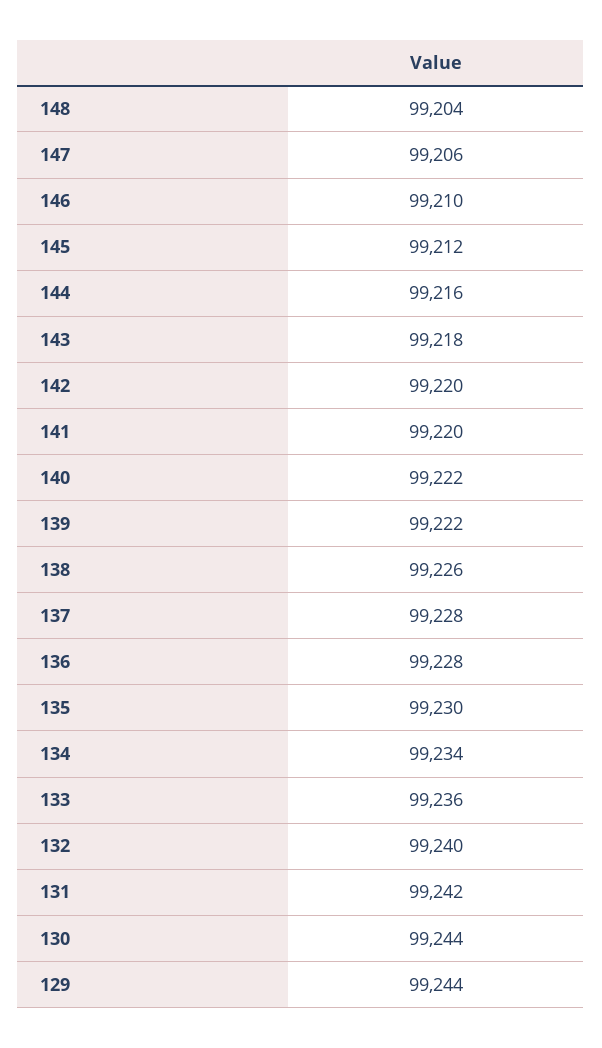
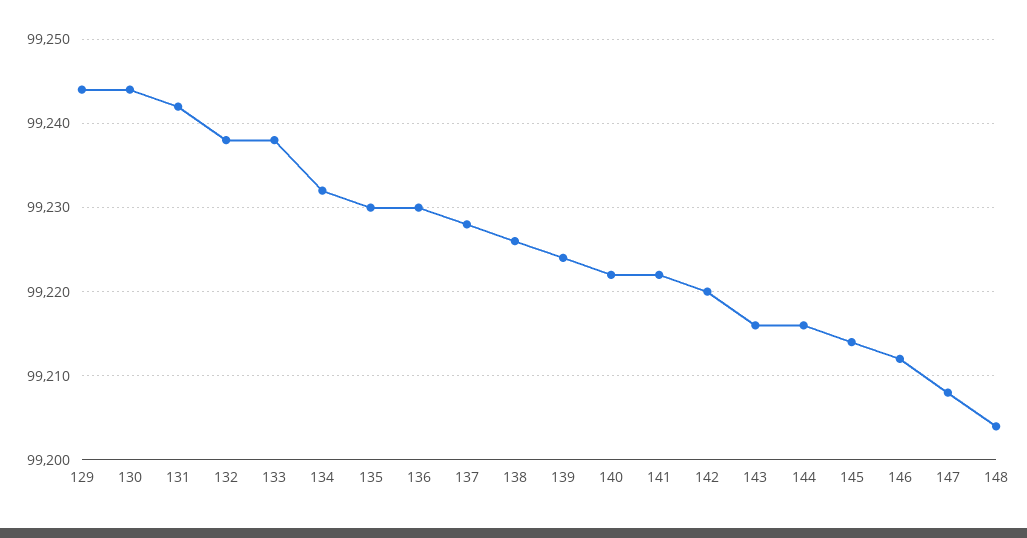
147: 99206 -> 99208
146: 99210 -> 99212
145: 99212 -> 99214
143: 99218 -> 99216
141: 99220 -> 99222
139: 99222 -> 99224
136: 99228 -> 99230
134: 99234 -> 99232
133: 99236 -> 99238
132: 99240 -> 99238

